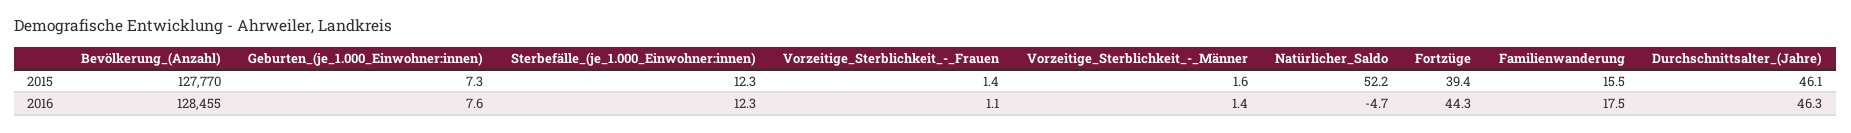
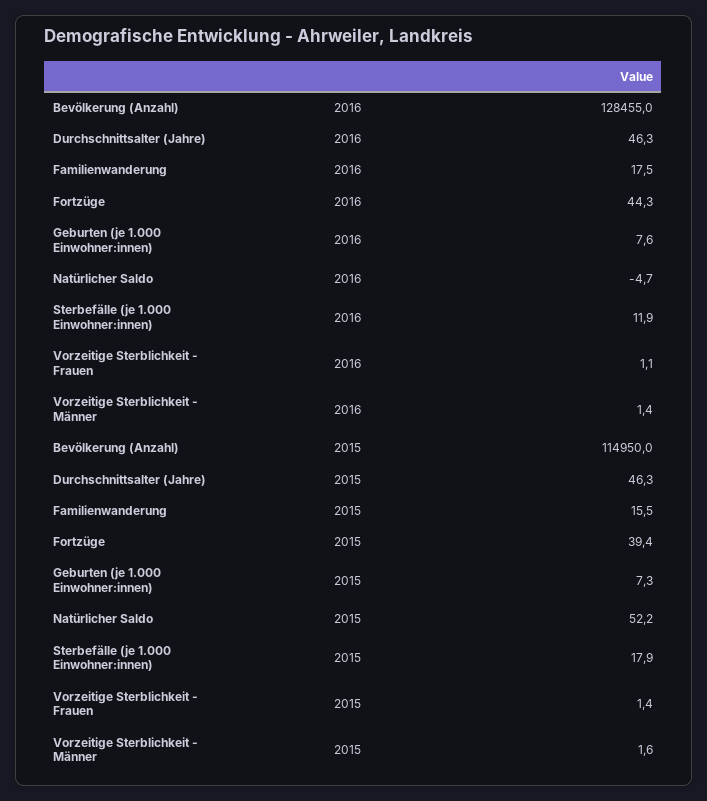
Bevölkerung_(Anzahl), 2015: 127770 -> 114950
Sterbefälle_(je_1.000_Einwohner:innen), 2015: 12.3 -> 17.9
Durchschnittsalter_(Jahre), 2015: 46.1 -> 46.3
Sterbefälle_(je_1.000_Einwohner:innen), 2016: 12.3 -> 11.9

